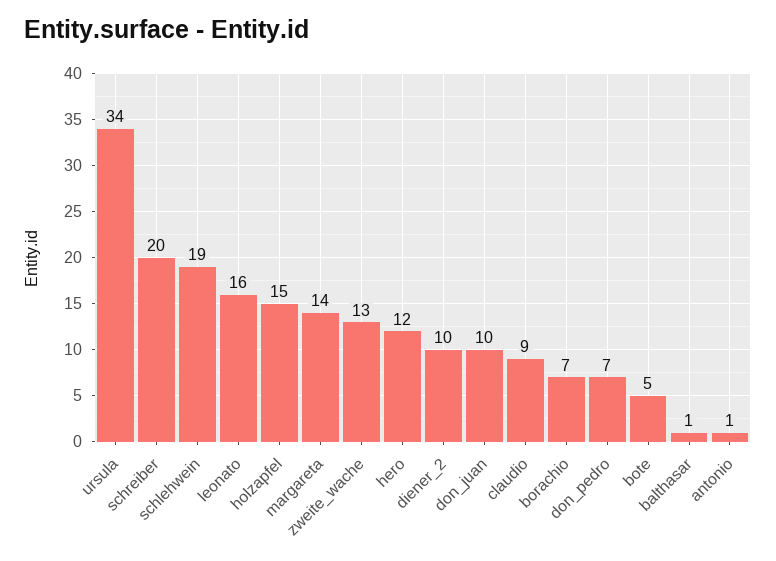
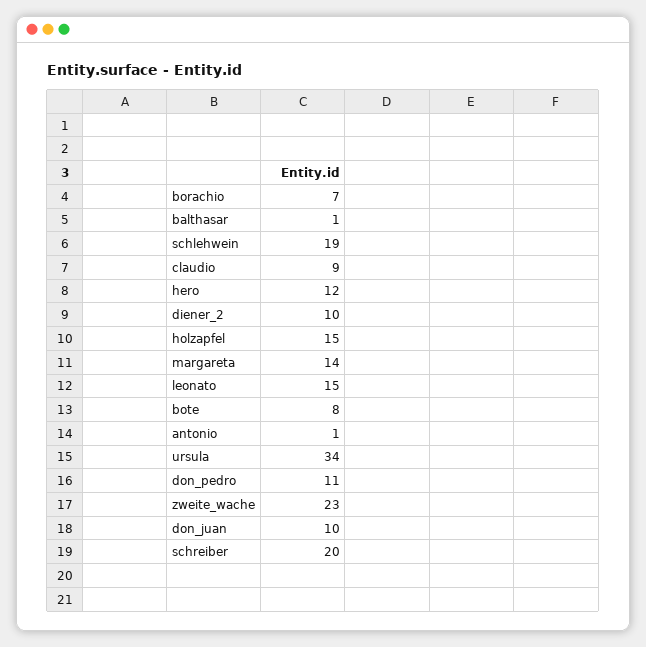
leonato: 16 -> 15
zweite_wache: 13 -> 23
don_pedro: 7 -> 11
bote: 5 -> 8

